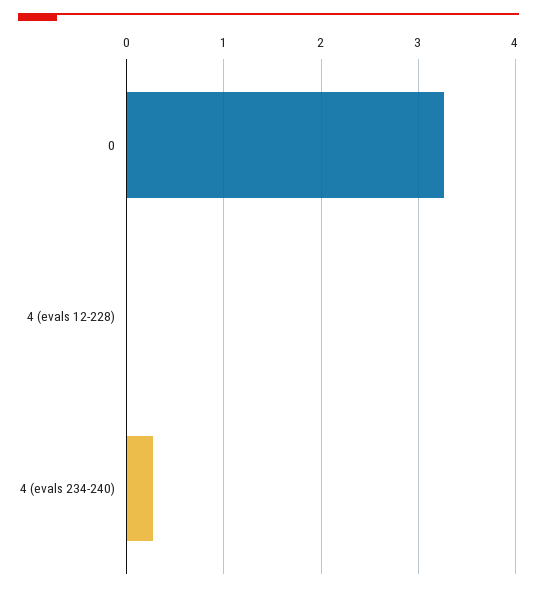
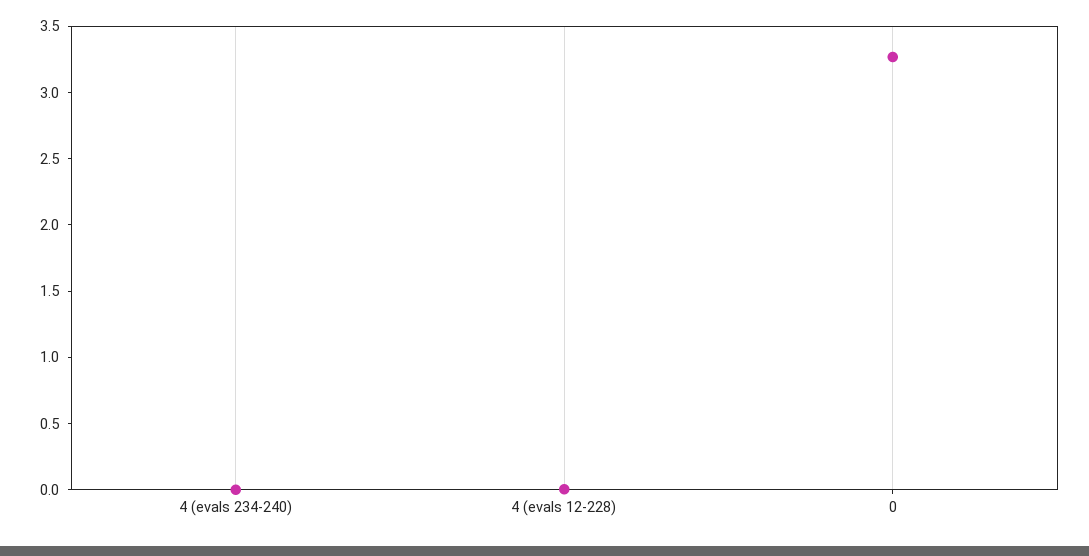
4 (evals 234-240): 0.3 -> 0

